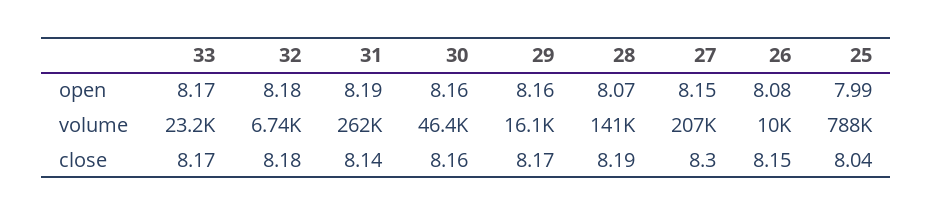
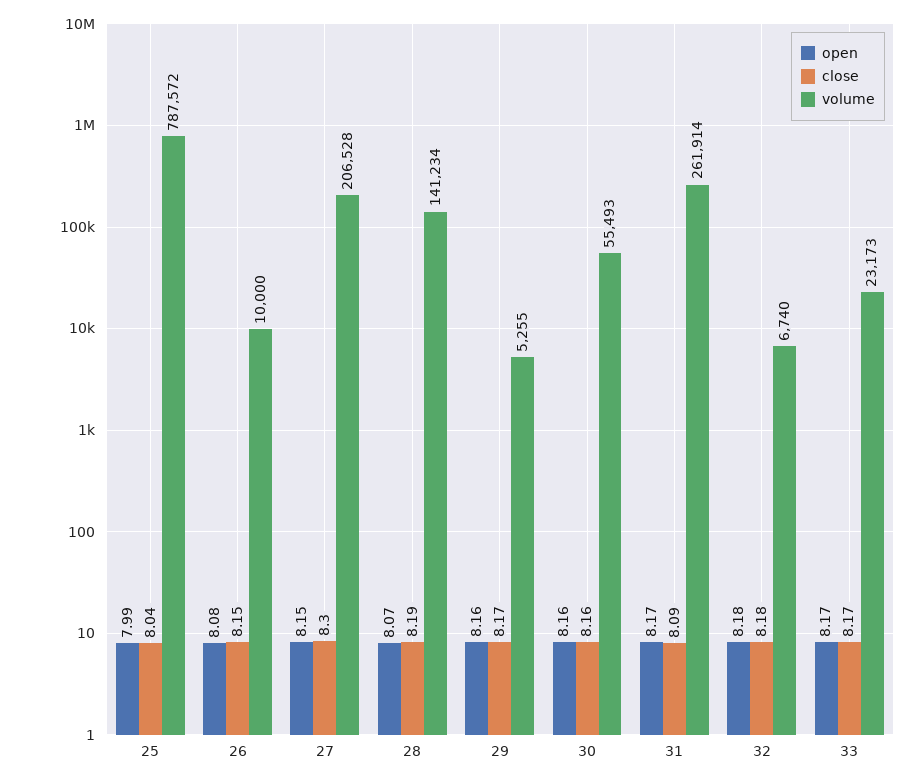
open, 31: 8.19 -> 8.17
volume, 30: 46400 -> 55493
volume, 29: 16100 -> 5255
close, 31: 8.14 -> 8.09

